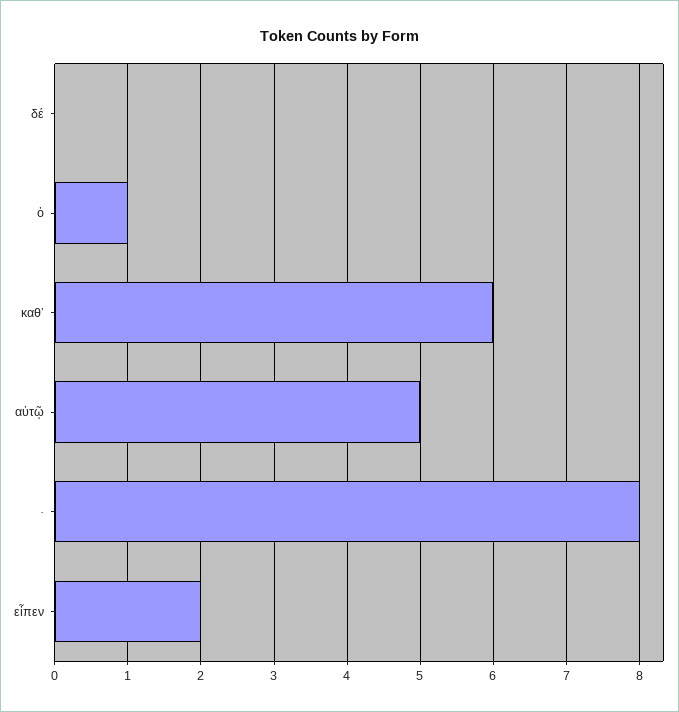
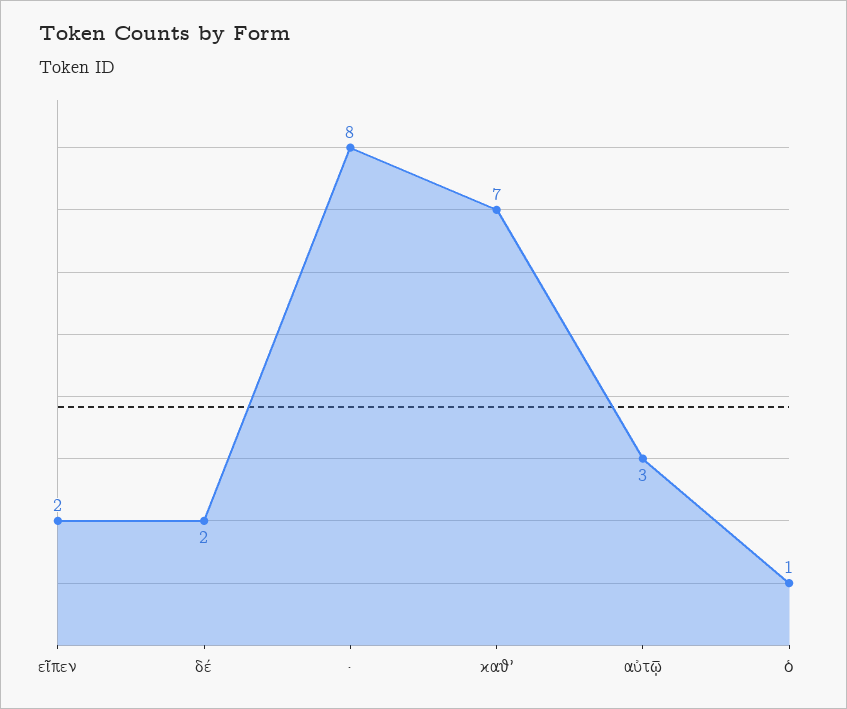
δέ: 0 -> 2
καθʼ: 6 -> 7
αὐτῷ: 5 -> 3

